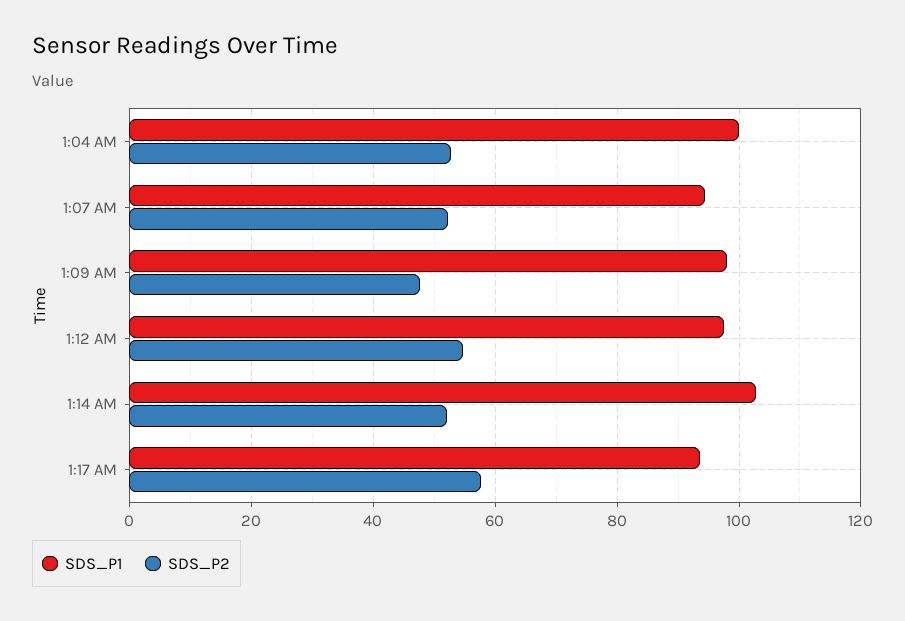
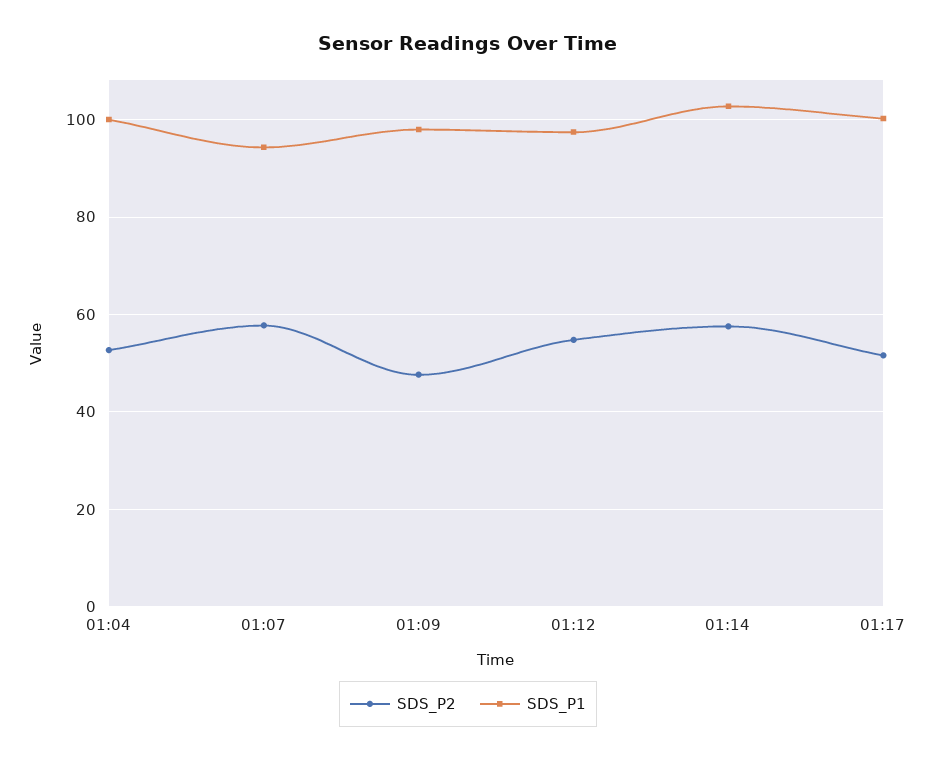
SDS_P2, 1:07 AM: 52 -> 58
SDS_P2, 1:14 AM: 52 -> 58
SDS_P1, 1:17 AM: 94 -> 100
SDS_P2, 1:17 AM: 58 -> 52

